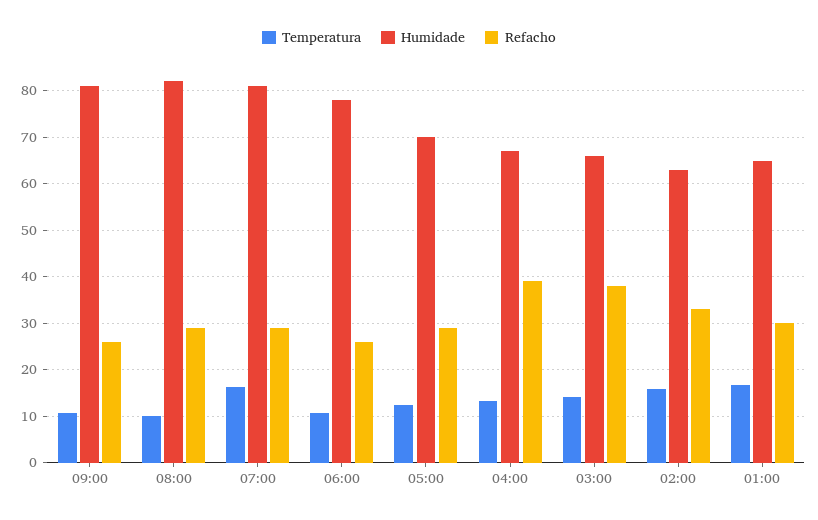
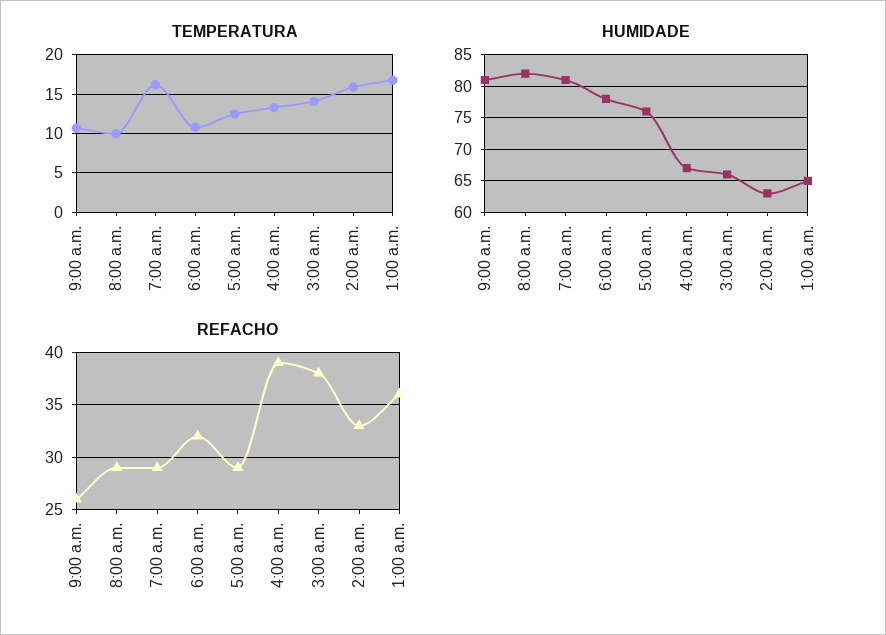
Refacho, 06:00: 26 -> 32
Humidade, 05:00: 70 -> 76
Refacho, 01:00: 30 -> 36

